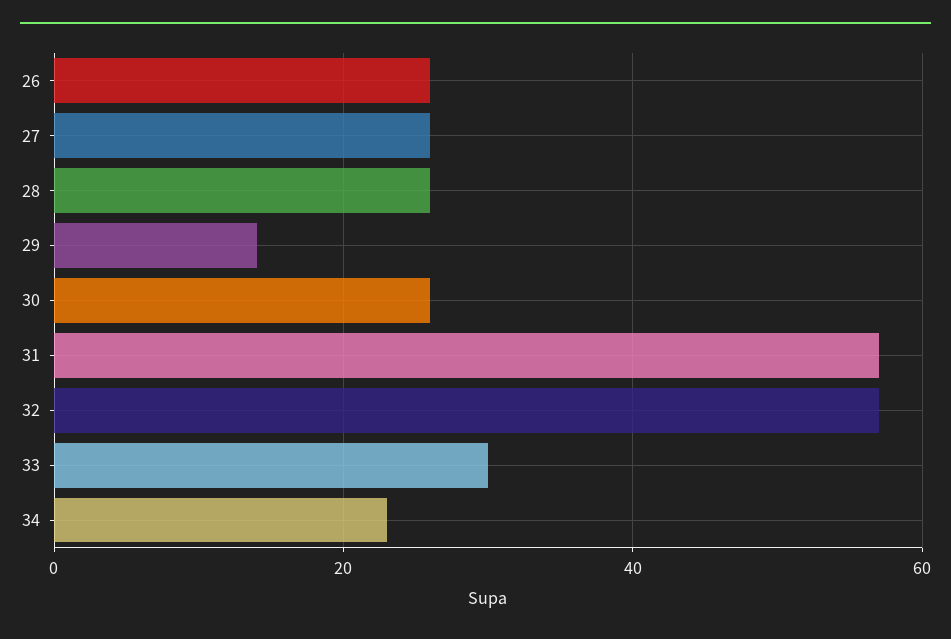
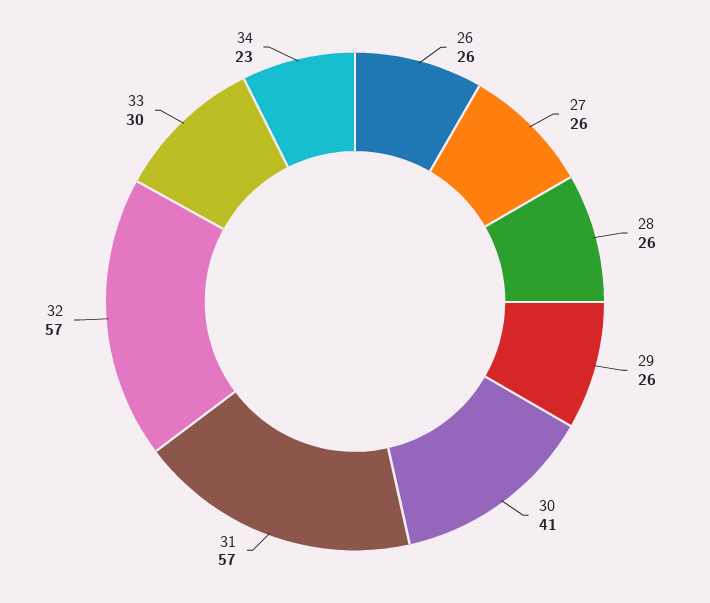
29: 15 -> 26
30: 25 -> 41

